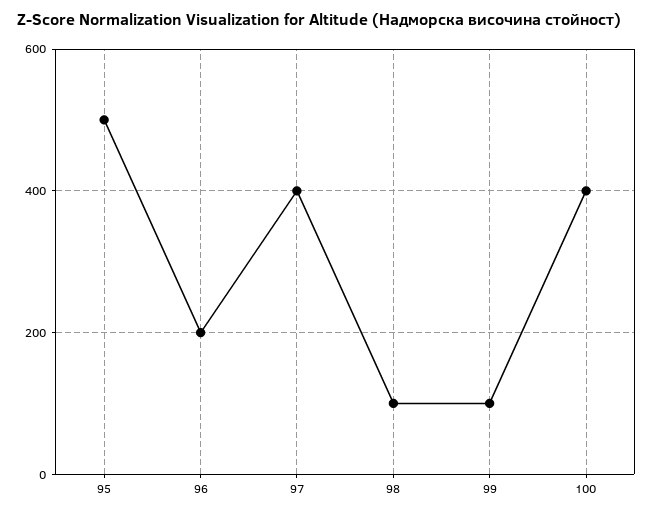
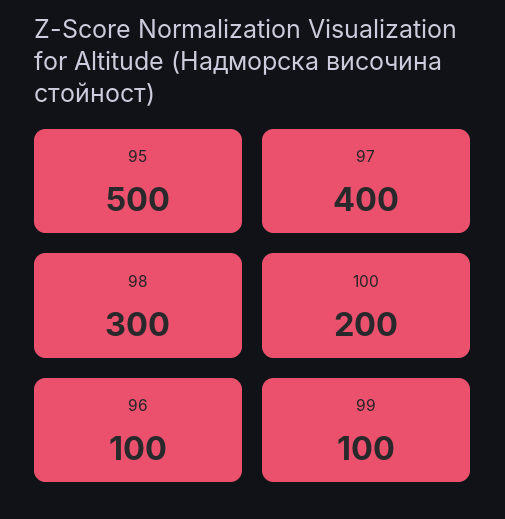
96: 200 -> 100
98: 100 -> 300
100: 400 -> 200

